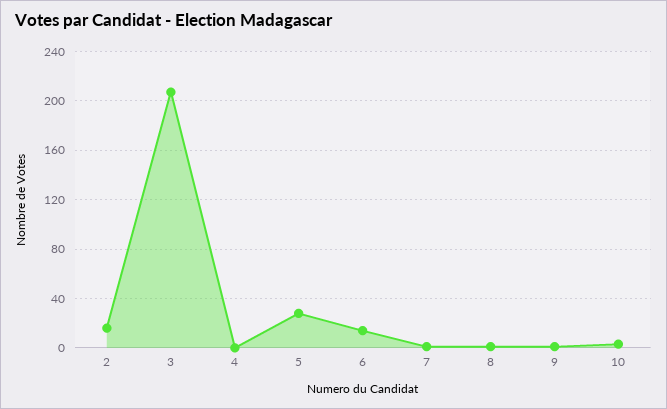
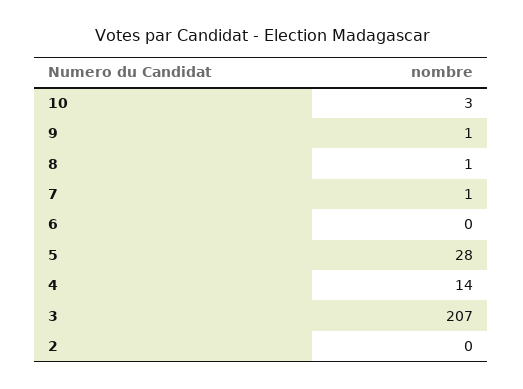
2: 15 -> 0
4: 0 -> 14
6: 15 -> 0

